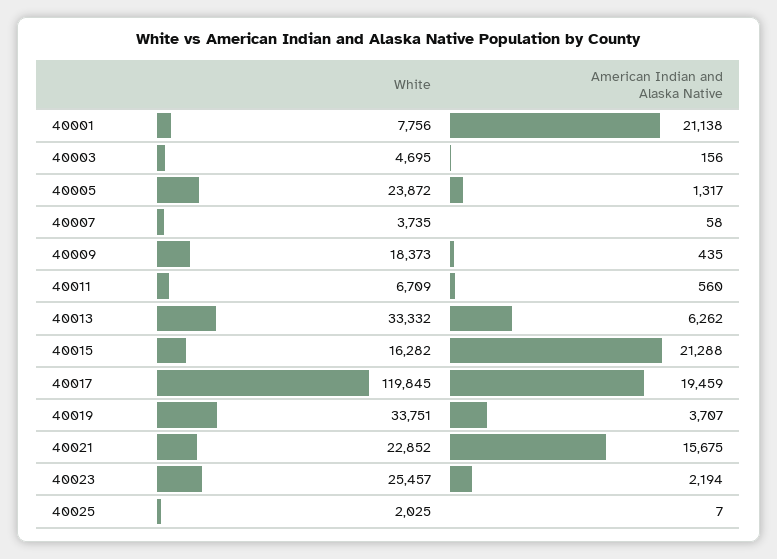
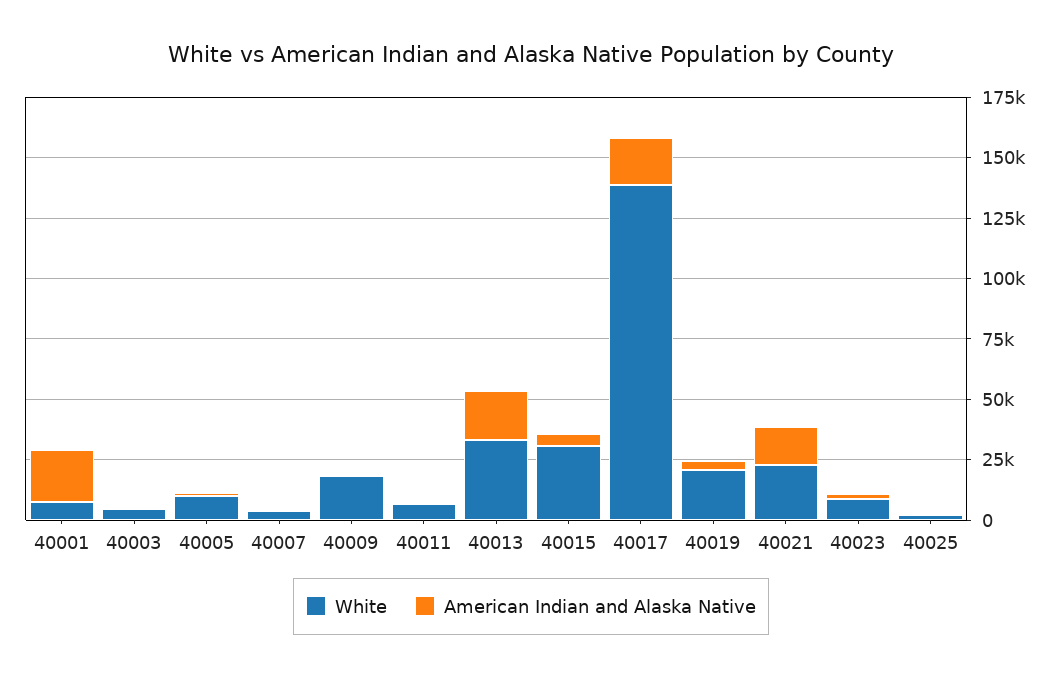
White, 40005: 23872 -> 10000
American Indian and Alaska Native, 40013: 6262 -> 20000
White, 40015: 16282 -> 30000
American Indian and Alaska Native, 40015: 21288 -> 5000
White, 40017: 119845 -> 140000
White, 40019: 33751 -> 20000
White, 40023: 25457 -> 10000

